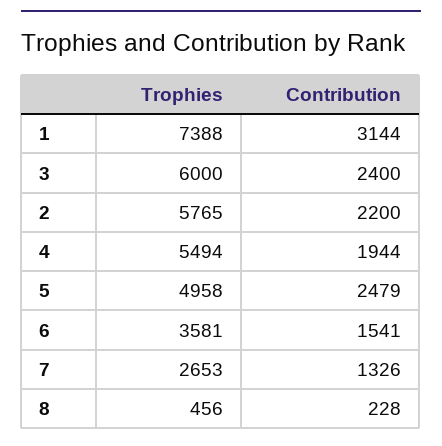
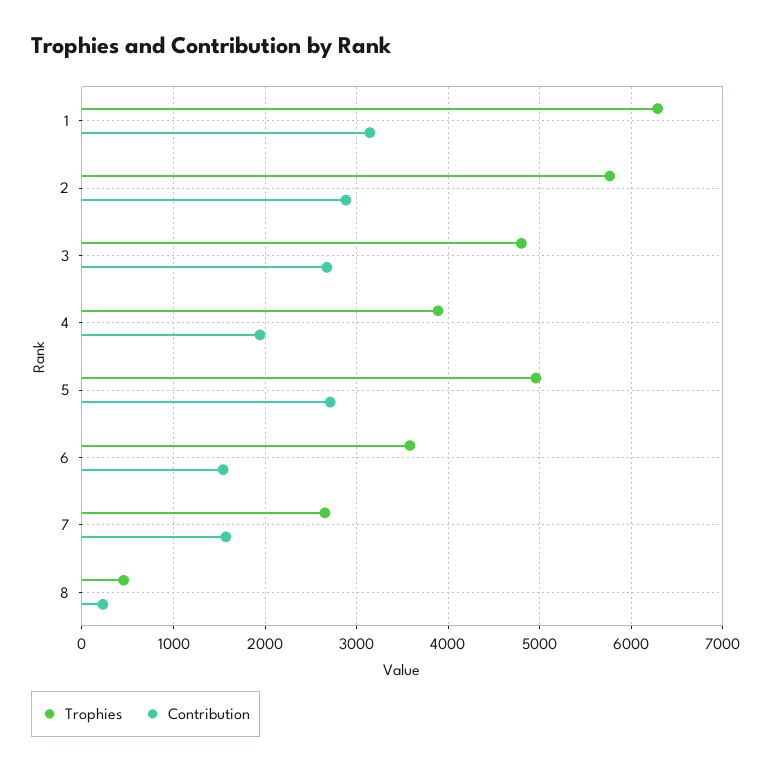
Trophies, 1: 7388 -> 6300
Trophies, 3: 6000 -> 4800
Contribution, 3: 2400 -> 2700
Contribution, 2: 2200 -> 2900
Trophies, 4: 5494 -> 3900
Contribution, 5: 2479 -> 2700
Contribution, 7: 1326 -> 1600

